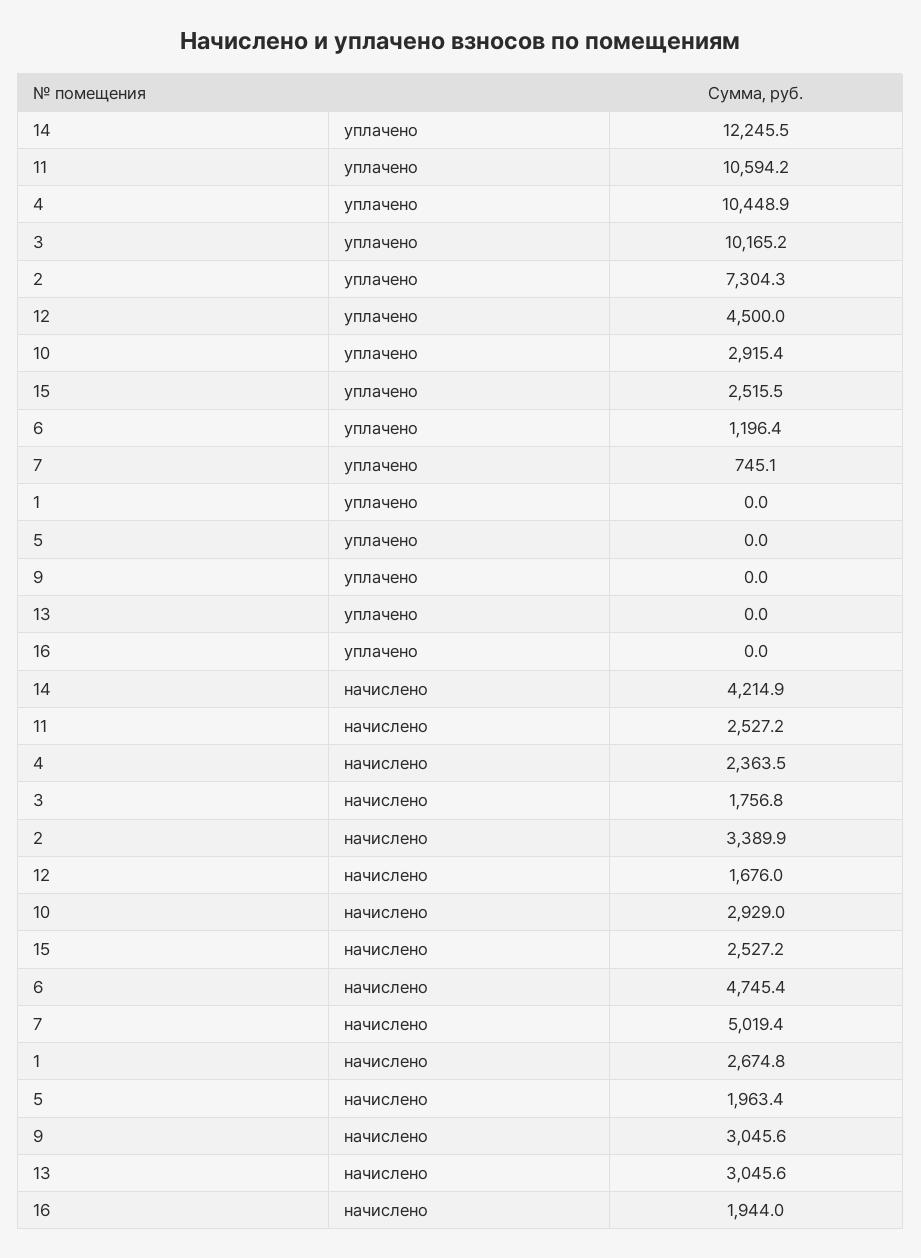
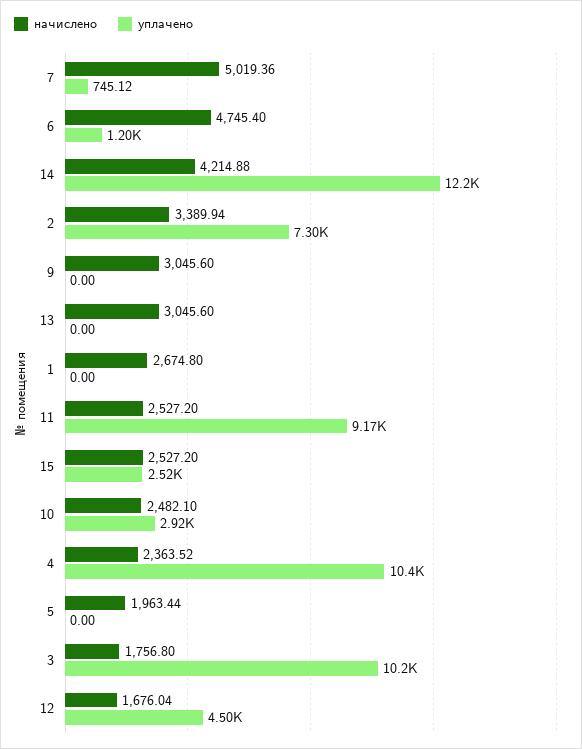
уплачено, 11: 10594.2 -> 9170
уплачено, 16: 0 -> none
начислено, 10: 2929 -> 2482.1
начислено, 16: 1944 -> none

